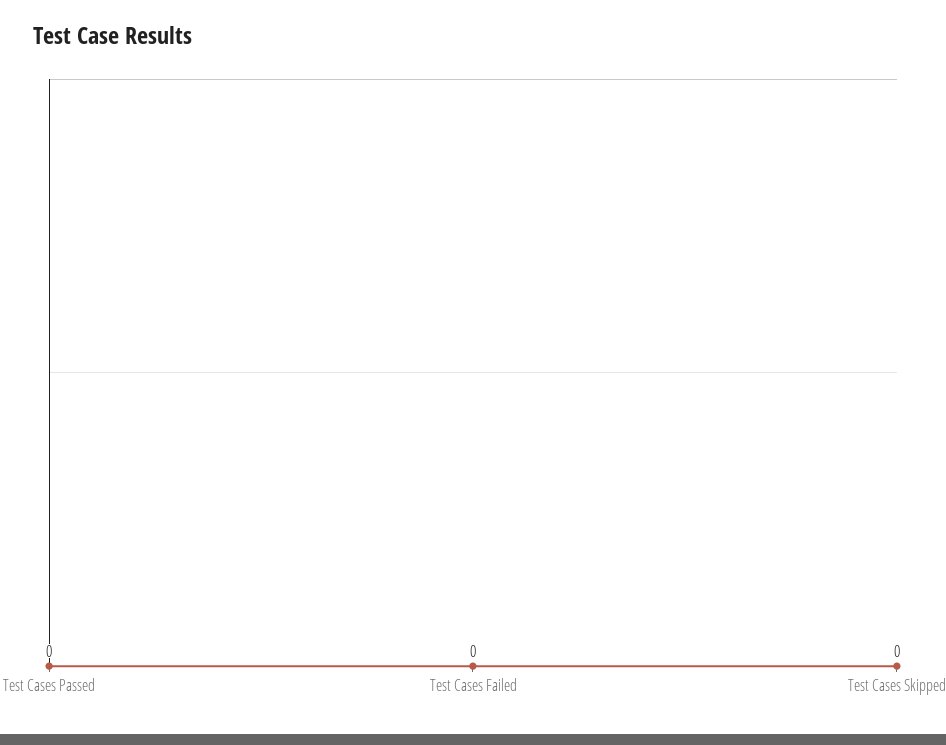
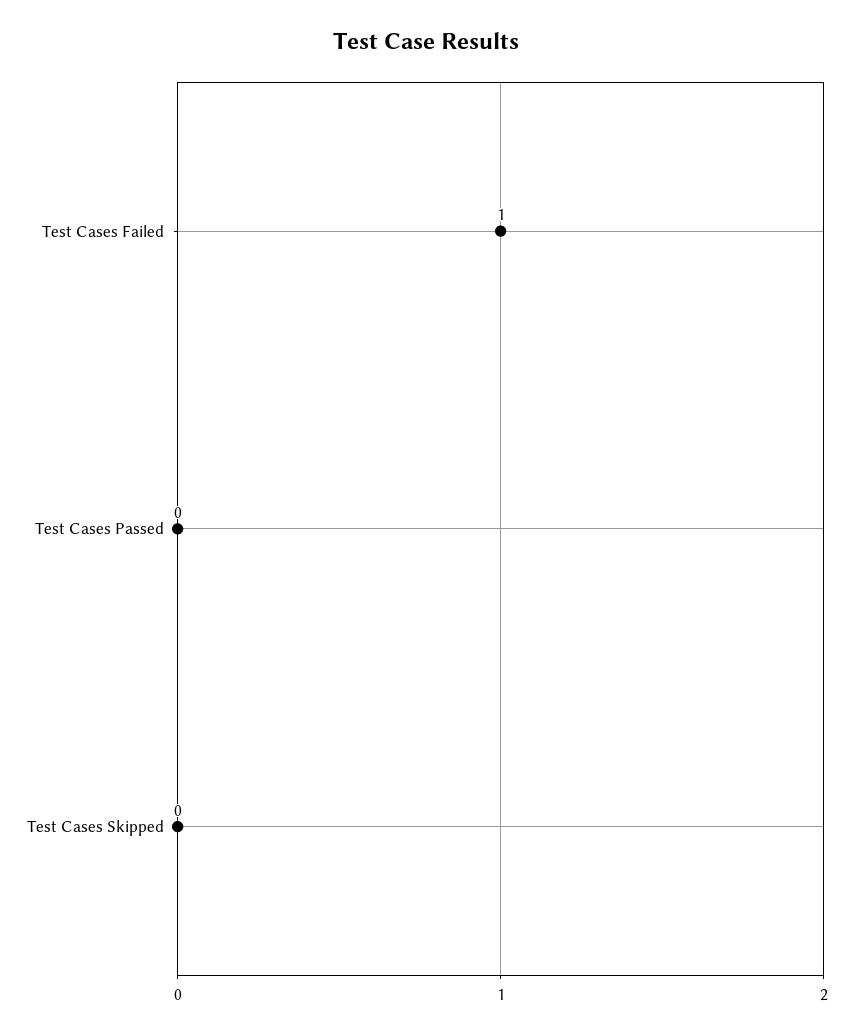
Test Cases Failed: 0 -> 1

